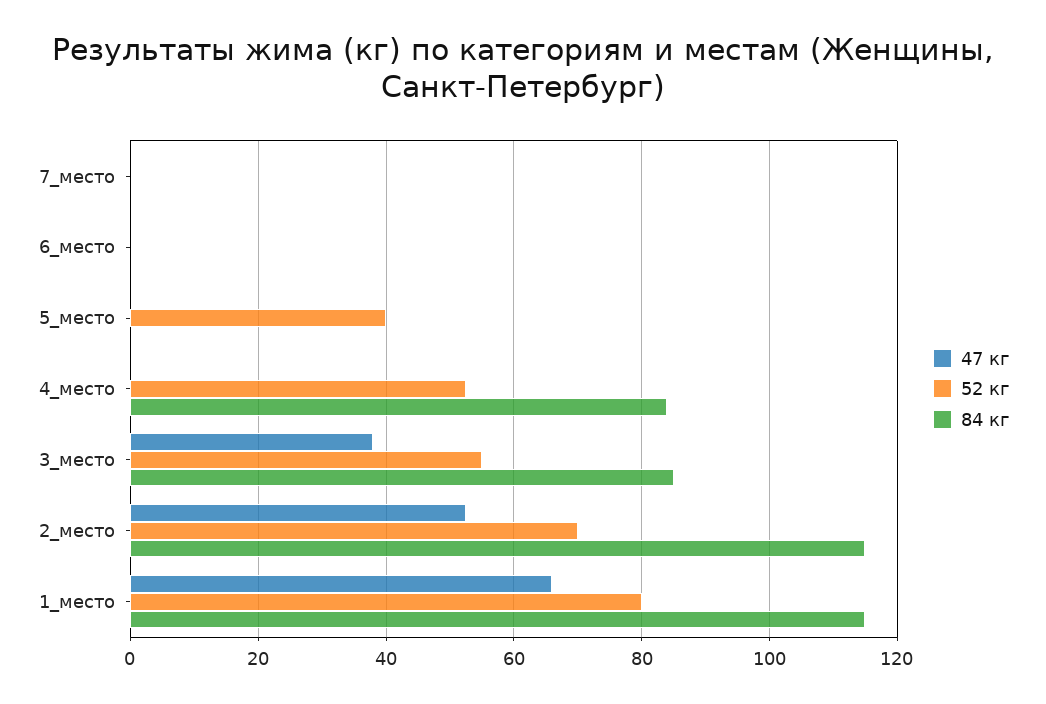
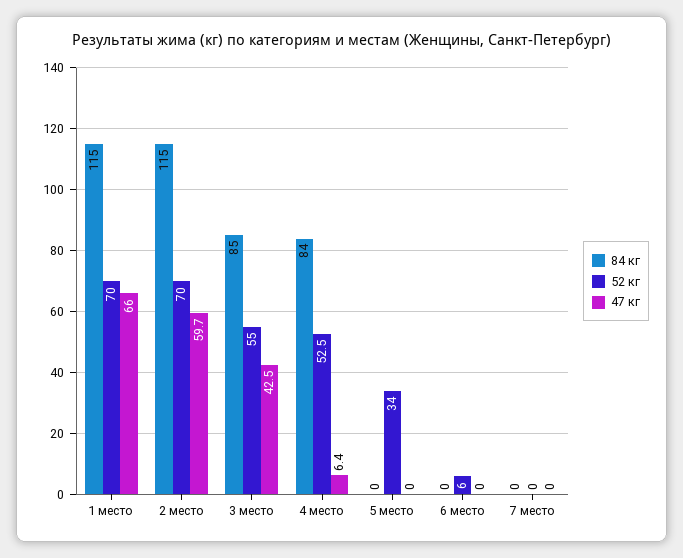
52 кг, 6_место: 0 -> 6
52 кг, 5_место: 40 -> 34
47 кг, 4_место: 0 -> 6.4
47 кг, 3_место: 38 -> 42.5
47 кг, 2_место: 52 -> 59.7
52 кг, 1_место: 80 -> 70

